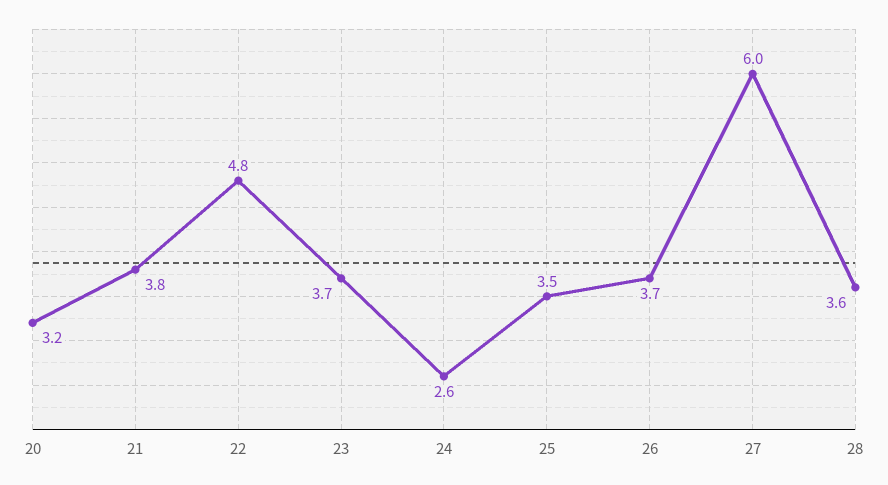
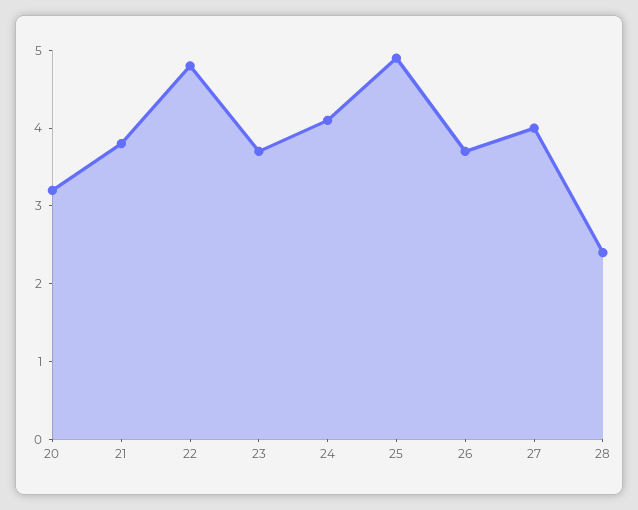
24: 2.6 -> 4
25: 3.5 -> 5
27: 6 -> 4
28: 3.6 -> 2.5

